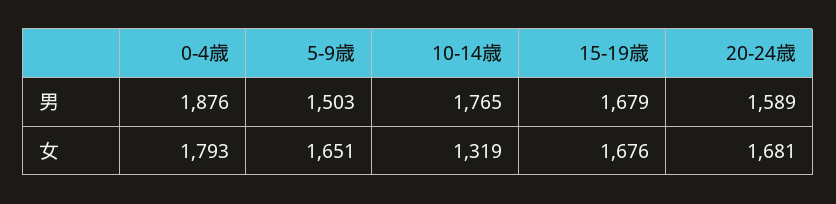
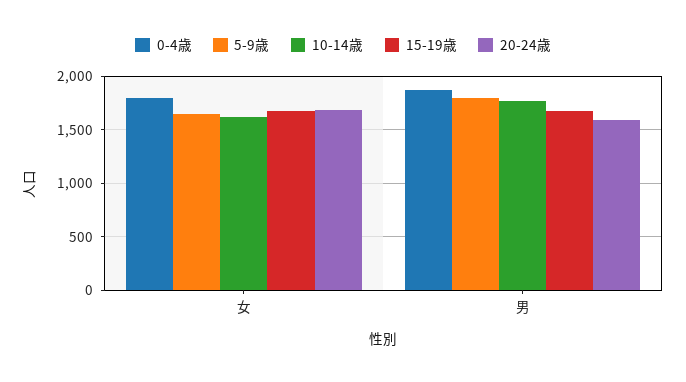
5-9歳, 男: 1503 -> 1800
10-14歳, 女: 1319 -> 1600

